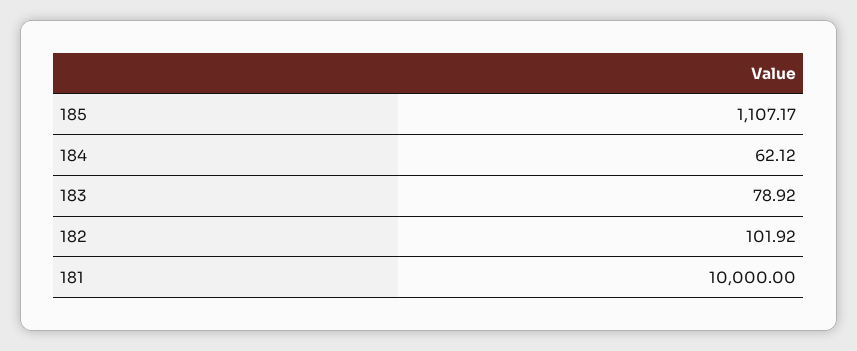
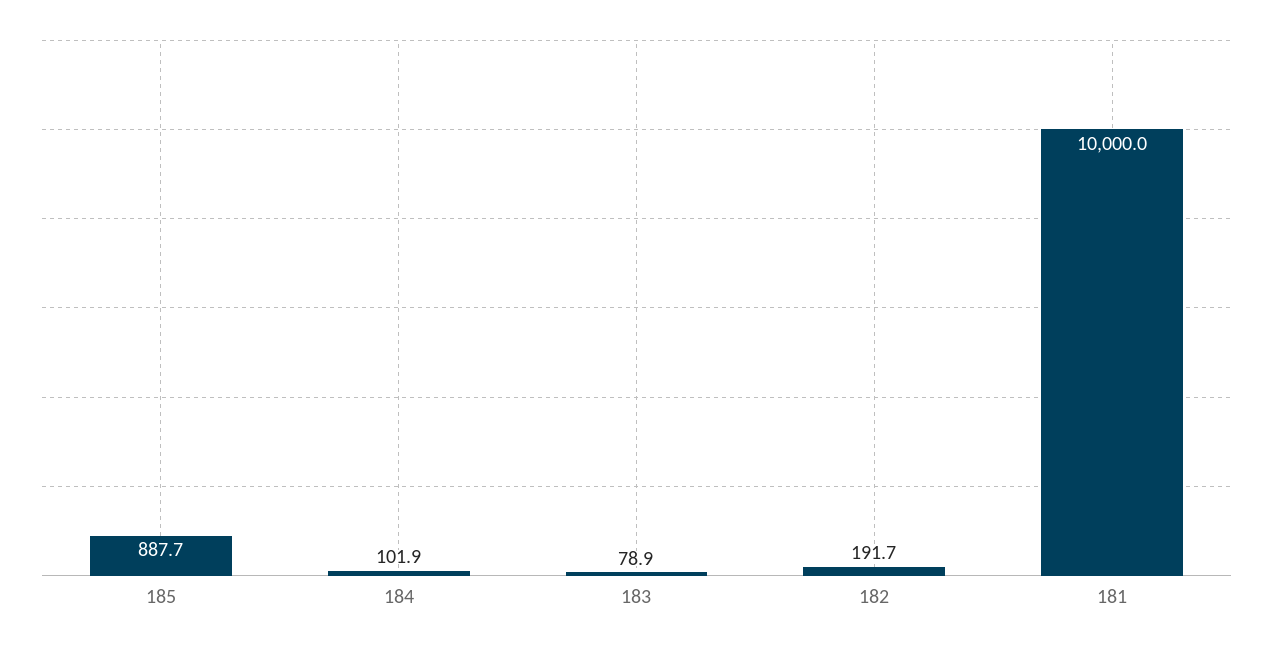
185: 1107.17 -> 887.7
184: 62.12 -> 101.9
182: 101.92 -> 191.7

